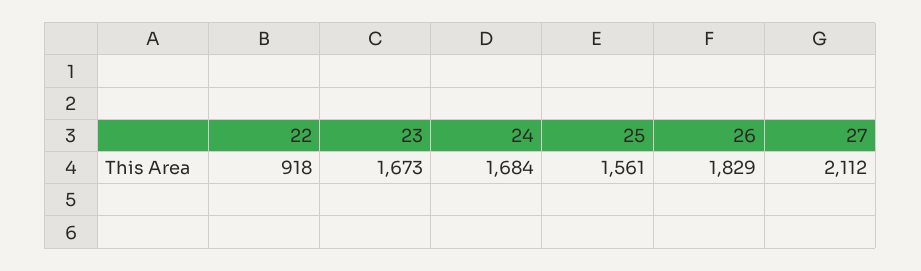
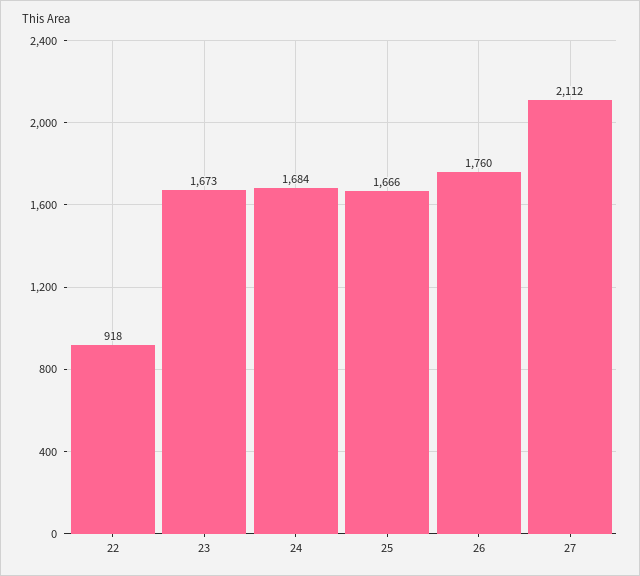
25: 1561 -> 1666
26: 1829 -> 1760

